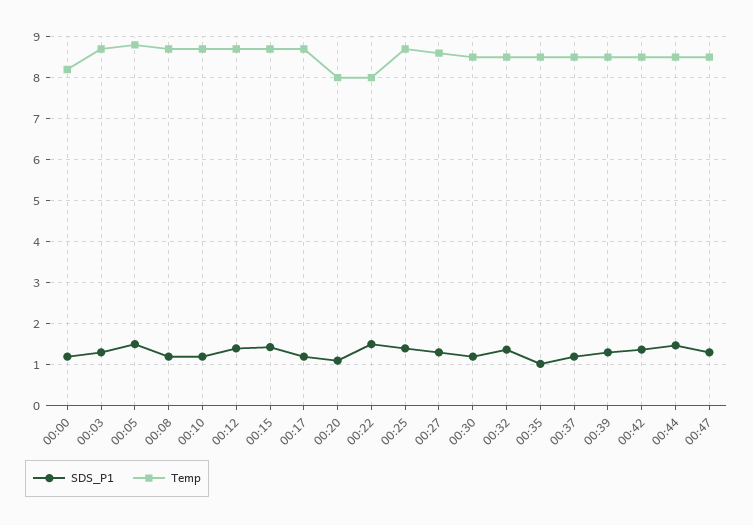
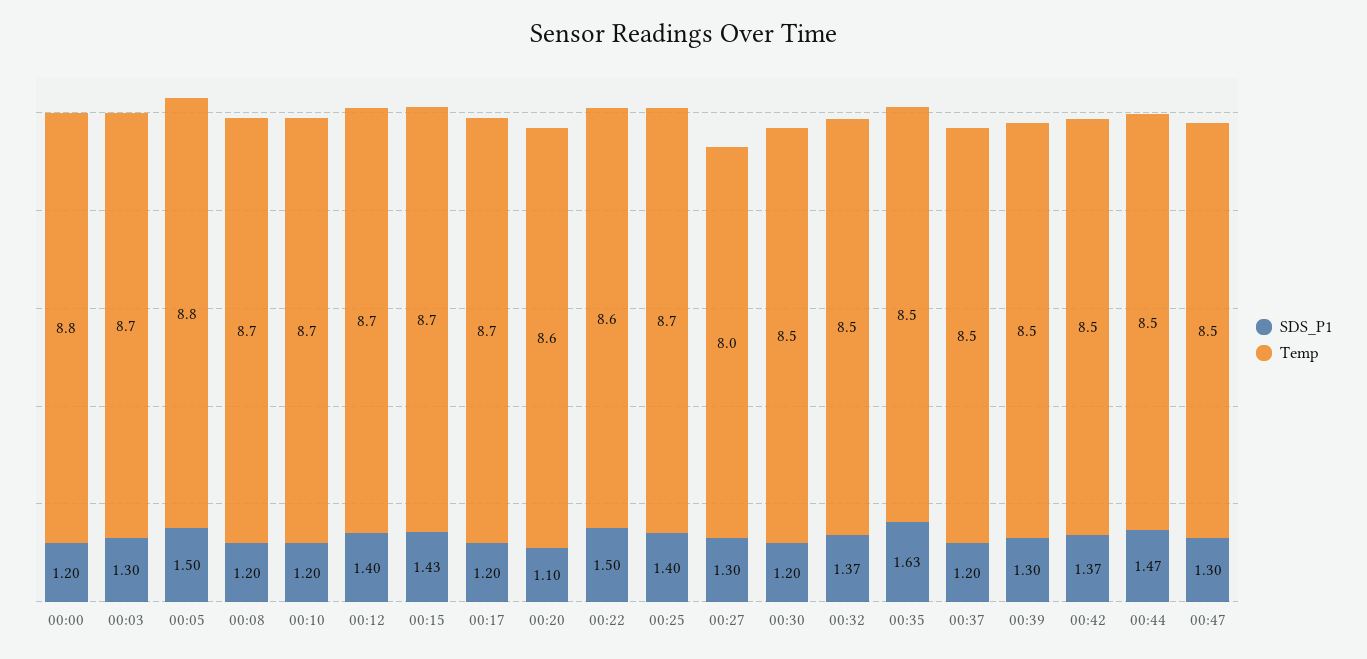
Temp, 00:00: 8.2 -> 8.8
Temp, 00:20: 8 -> 8.6
Temp, 00:22: 8 -> 8.6
Temp, 00:27: 8.6 -> 8
SDS_P1, 00:35: 1 -> 1.63

